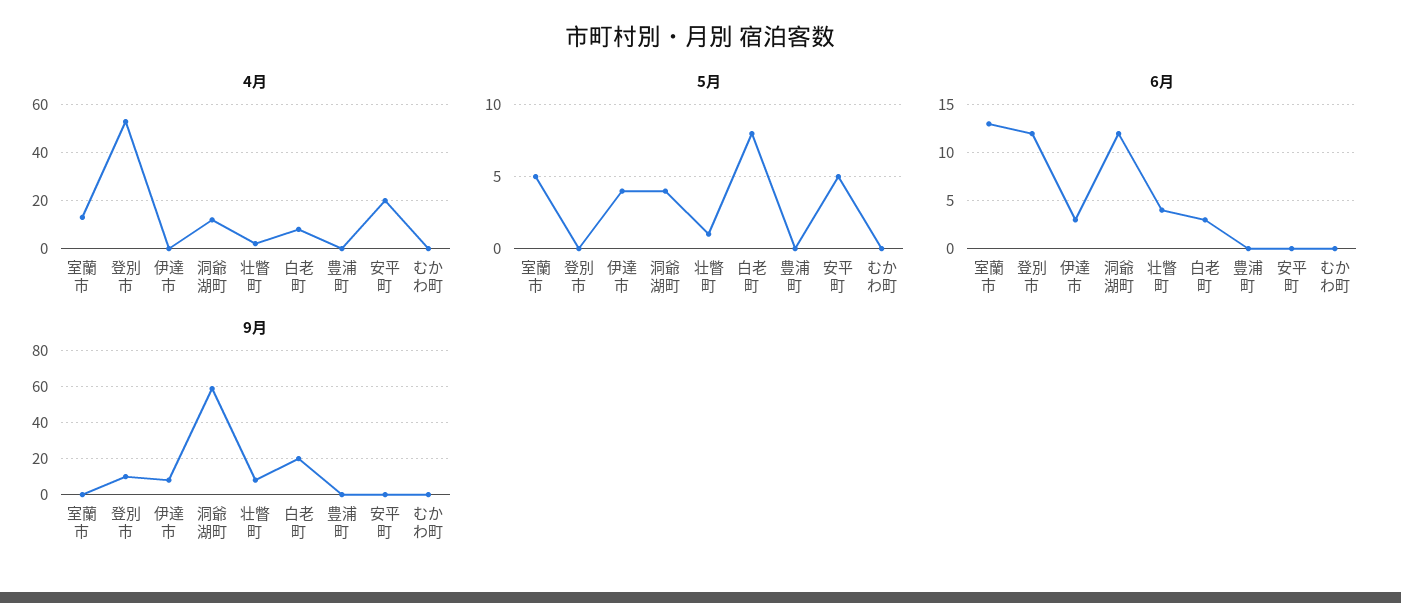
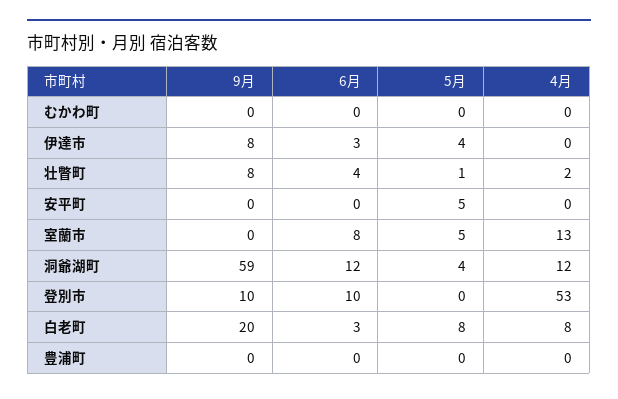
4月, 安平町: 20 -> 0
6月, 室蘭市: 13 -> 8
6月, 登別市: 12 -> 10

